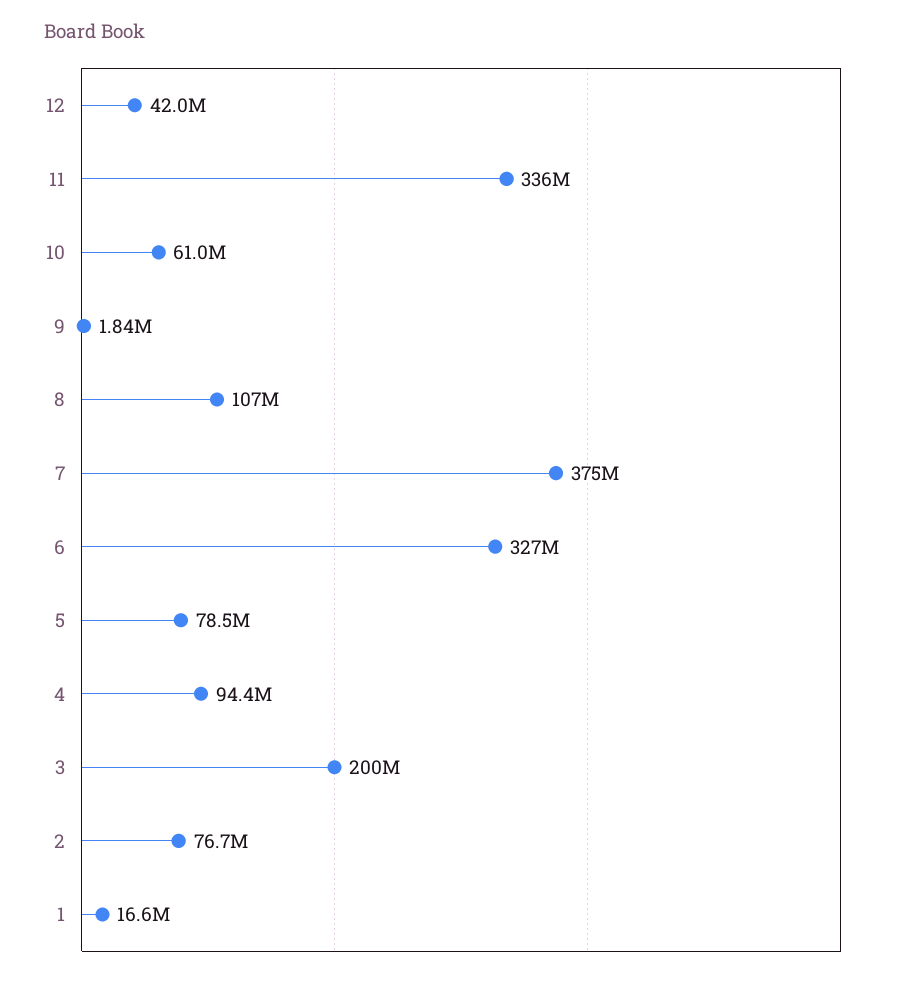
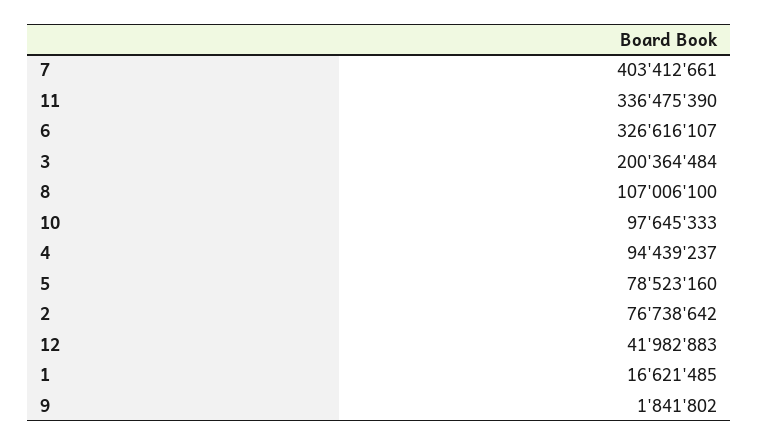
10: 61000000 -> 97645333
7: 375000000 -> 403412661

